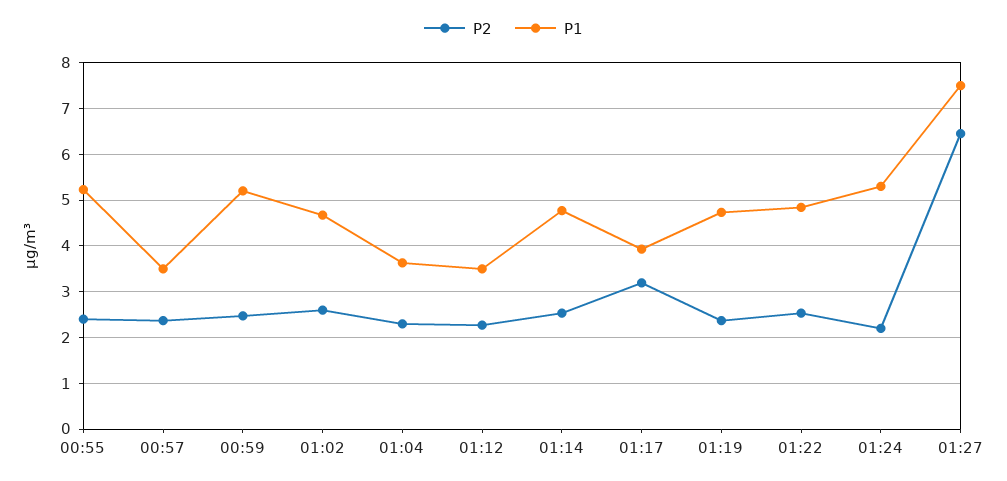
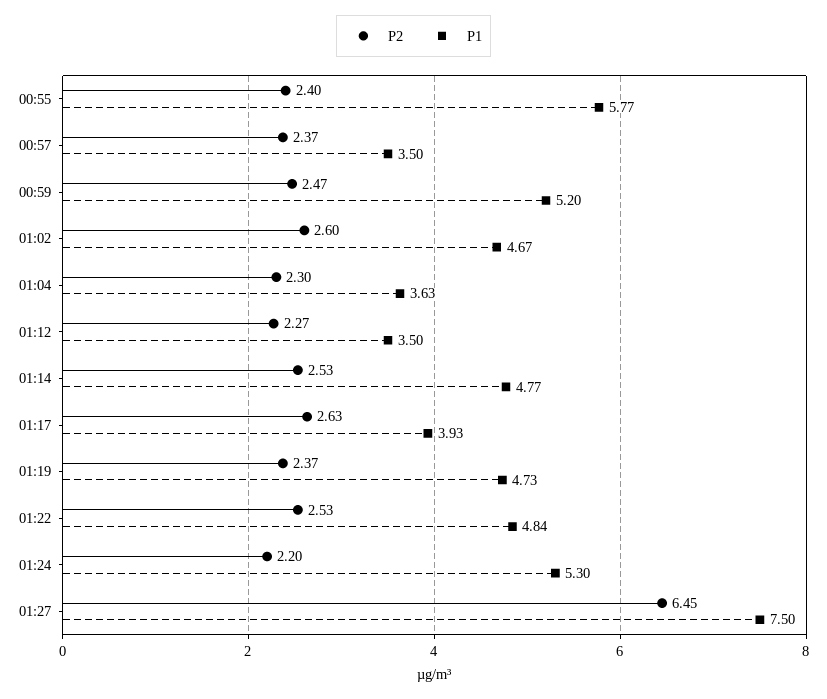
P1, 00:55: 5.2 -> 5.77
P2, 01:17: 3.2 -> 2.63

